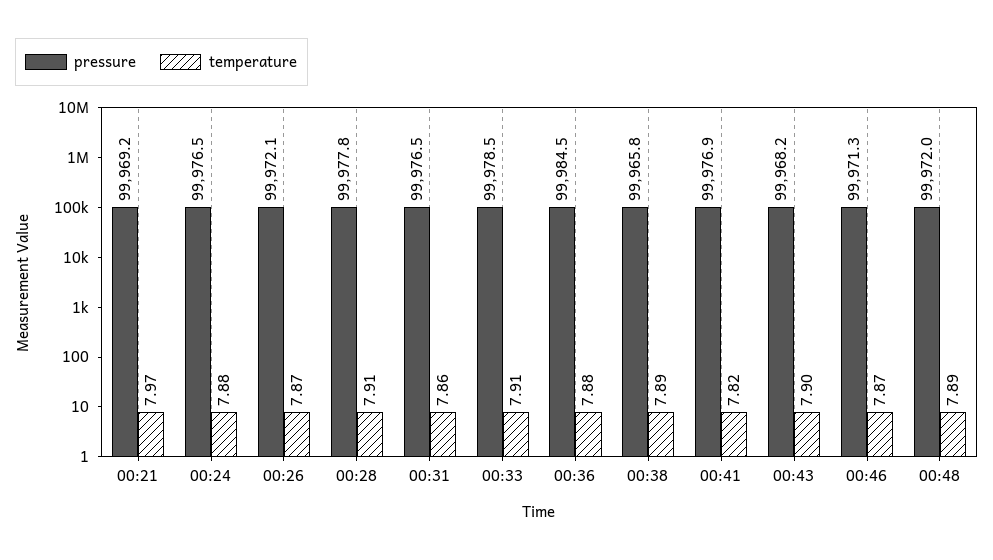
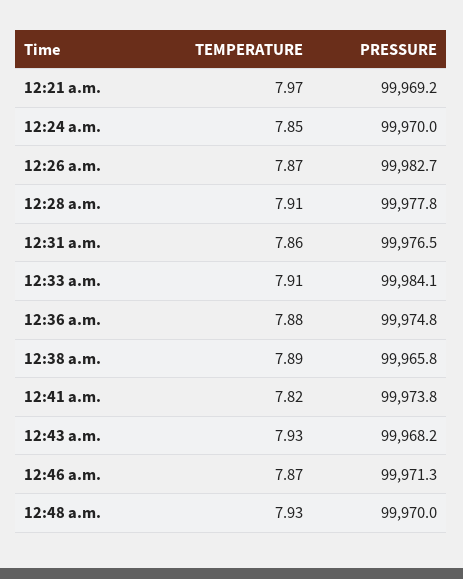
pressure, 00:24: 99976.5 -> 99970
temperature, 00:24: 7.88 -> 7.85
pressure, 00:26: 99972.1 -> 99982.7
pressure, 00:33: 99978.5 -> 99984.1
pressure, 00:36: 99984.5 -> 99974.8
pressure, 00:41: 99976.9 -> 99973.8
temperature, 00:43: 7.9 -> 7.93
pressure, 00:48: 99972 -> 99970
temperature, 00:48: 7.89 -> 7.93

